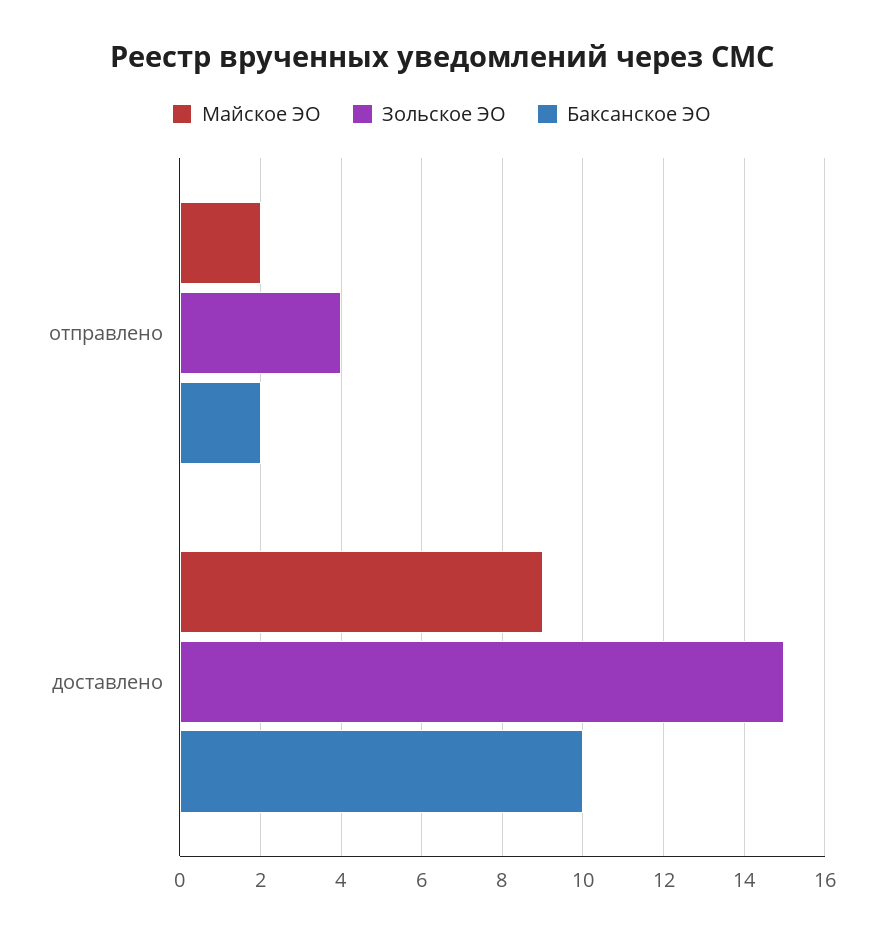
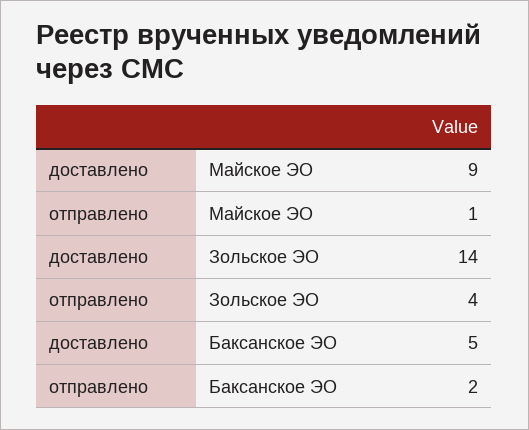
Майское ЭО, отправлено: 2 -> 1
Зольское ЭО, доставлено: 15 -> 14
Баксанское ЭО, доставлено: 10 -> 5

